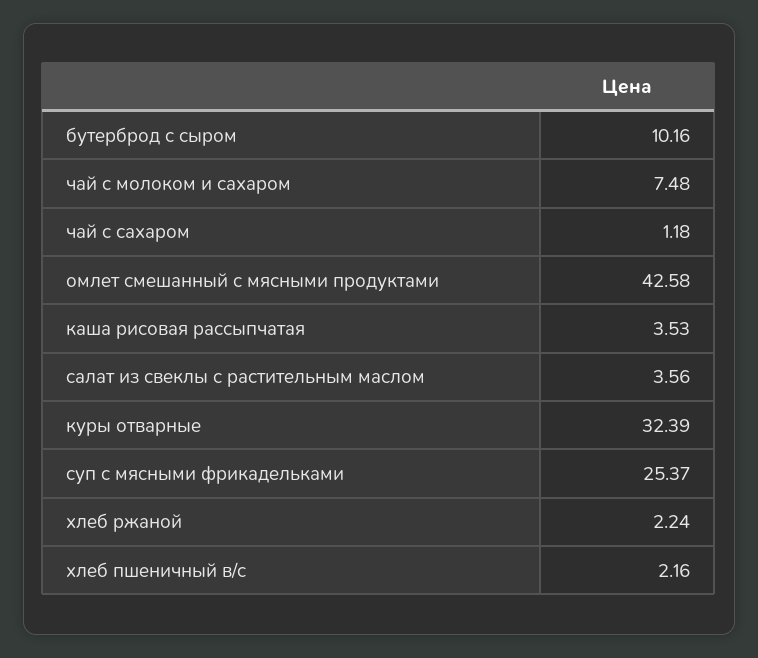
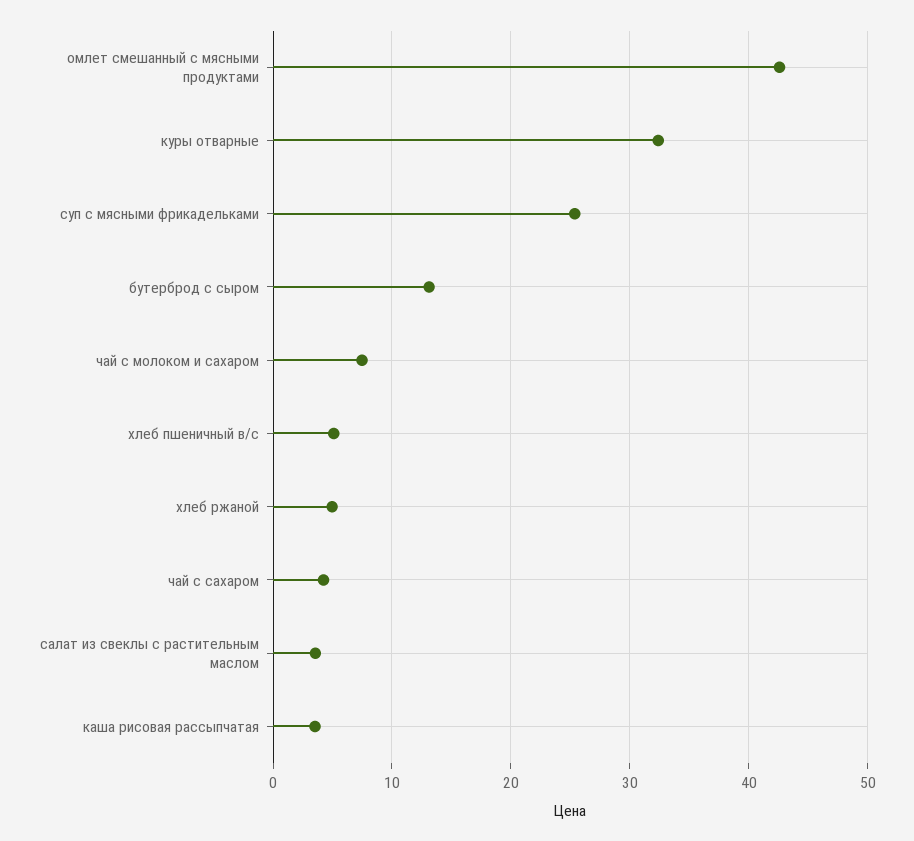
бутерброд с сыром: 10.16 -> 13
чай с сахаром: 1.18 -> 4
хлеб ржаной: 2.24 -> 5
хлеб пшеничный в/с: 2.16 -> 5

